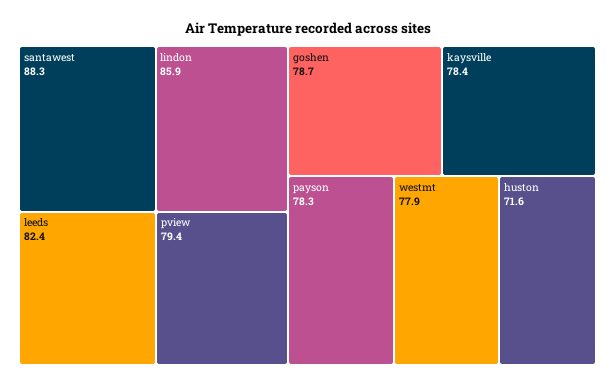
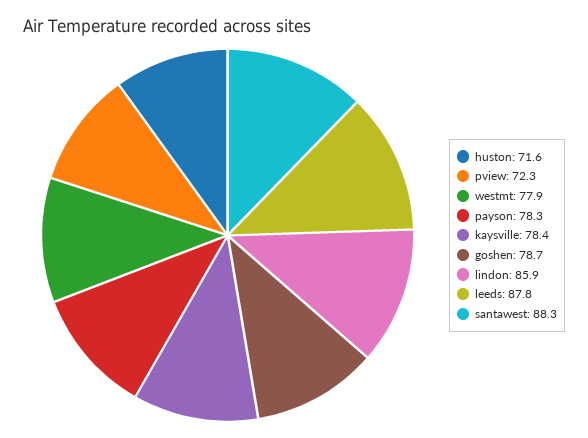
leeds: 82.4 -> 87.8
pview: 79.4 -> 72.3

